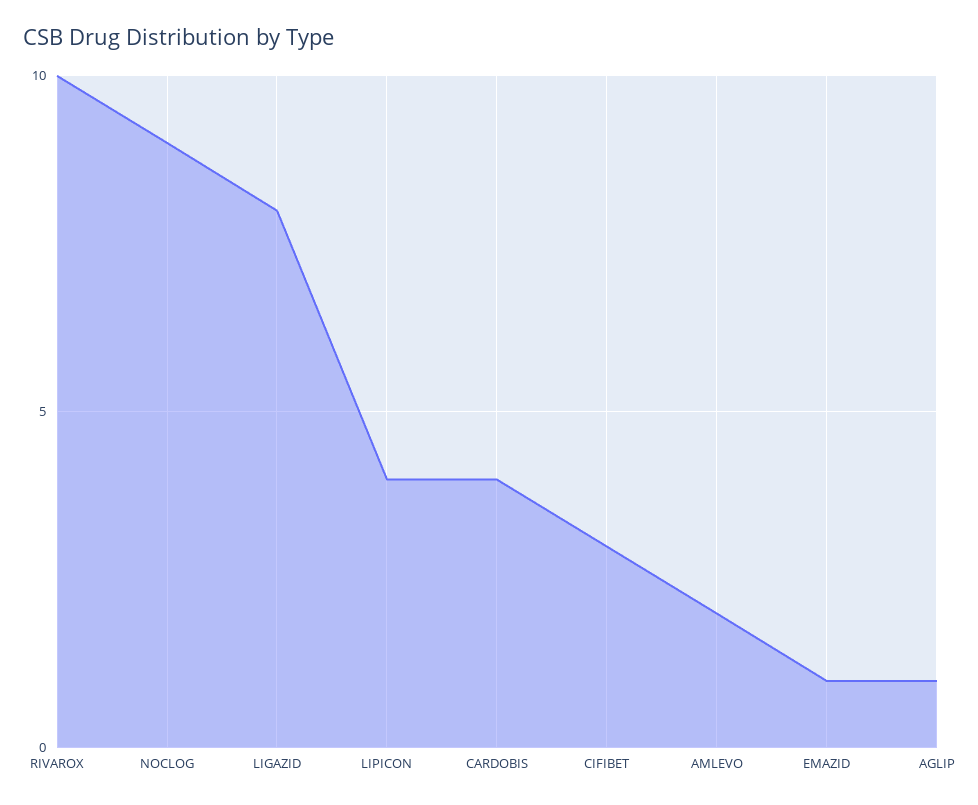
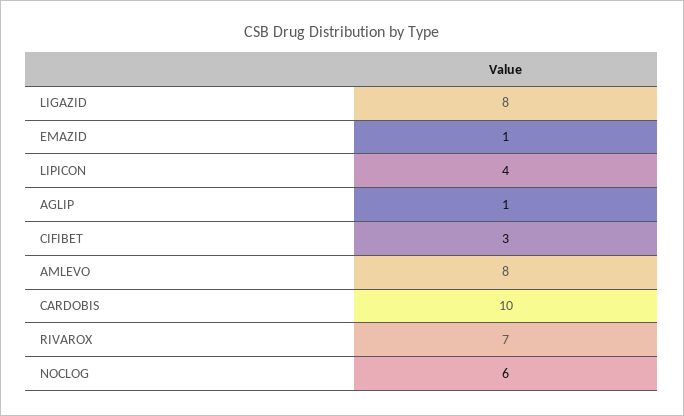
RIVAROX: 10 -> 7
NOCLOG: 9 -> 6
CARDOBIS: 4 -> 10
AMLEVO: 2 -> 8

